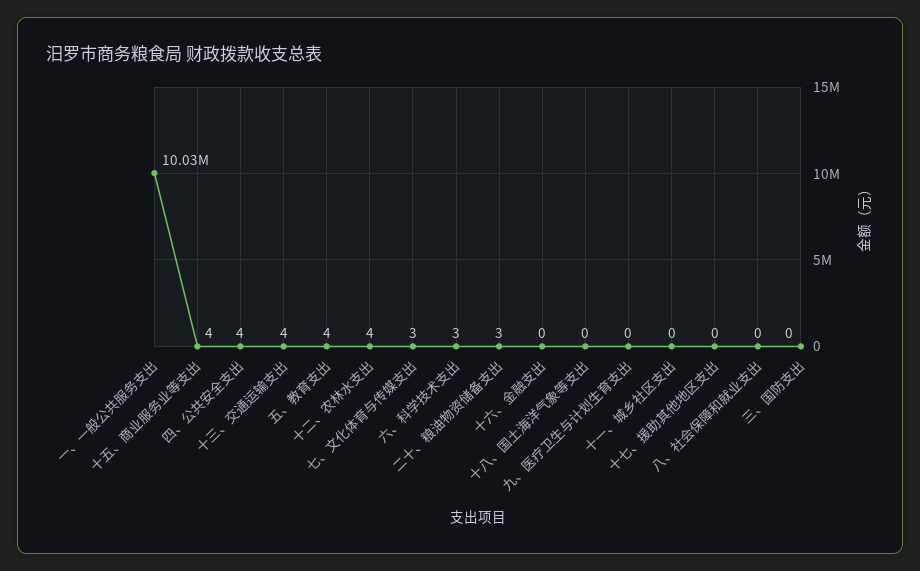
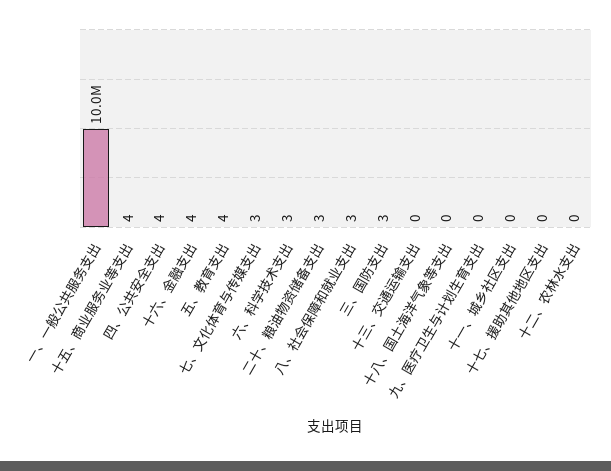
十三、交通运输支出: 4 -> 0
十二、农林水支出: 4 -> 0
十六、金融支出: 0 -> 4
八、社会保障和就业支出: 0 -> 3
三、国防支出: 0 -> 3

